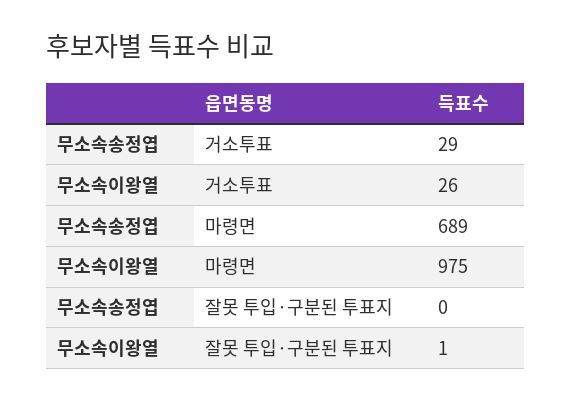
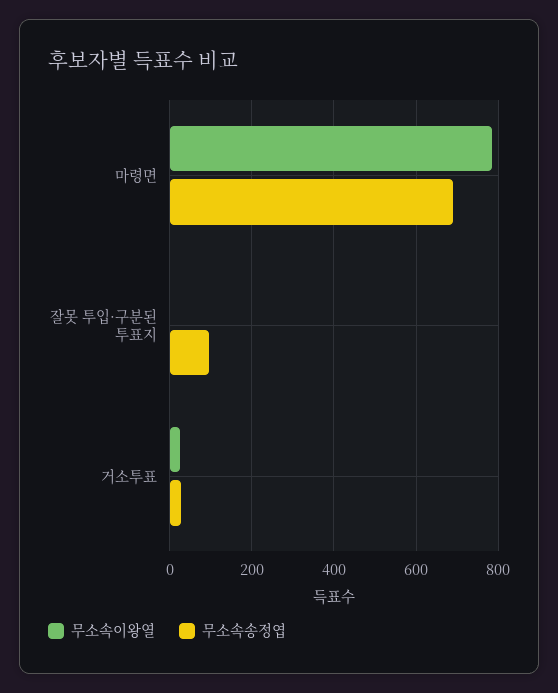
무소속이왕열, 마령면: 975 -> 780
무소속송정엽, 잘못 투입·구분된 투표지: 0 -> 100

